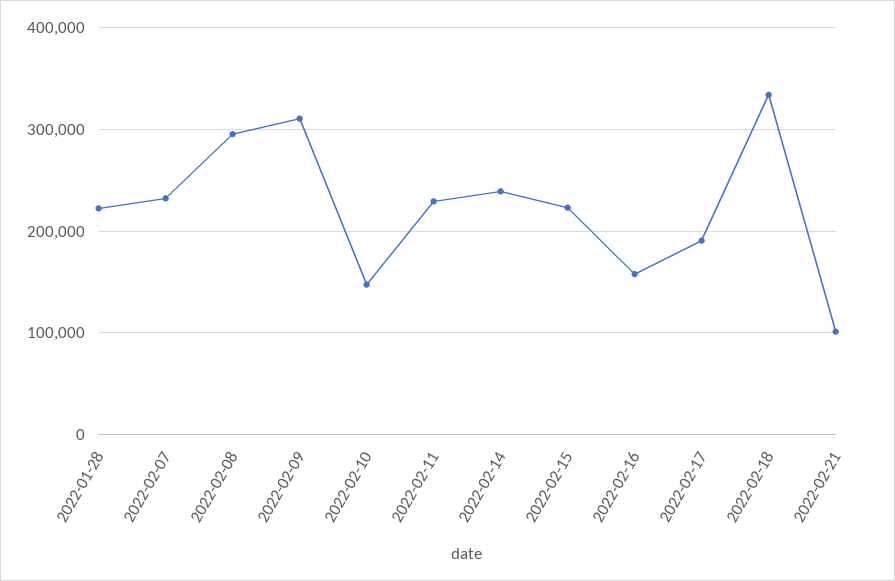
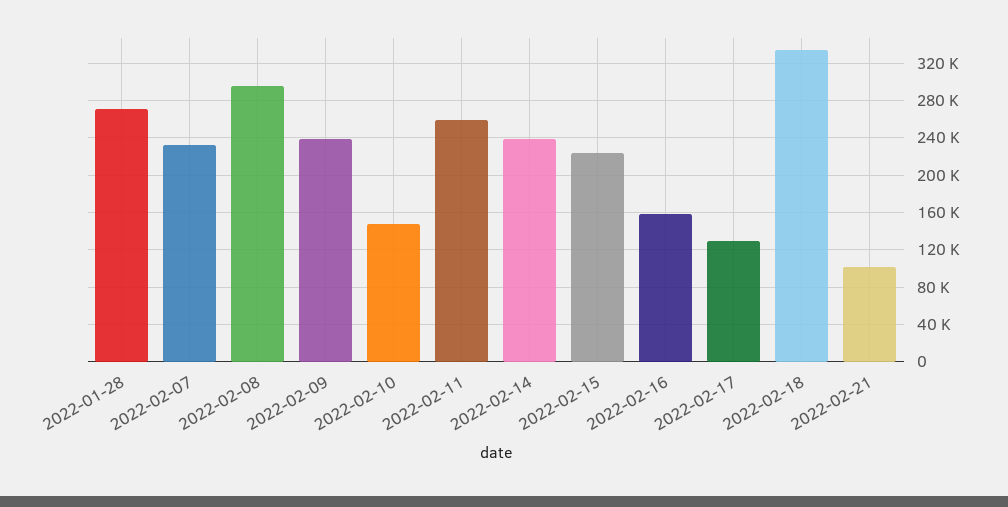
2022-01-28: 220000 -> 270000
2022-02-09: 310000 -> 240000
2022-02-11: 230000 -> 260000
2022-02-17: 190000 -> 130000

